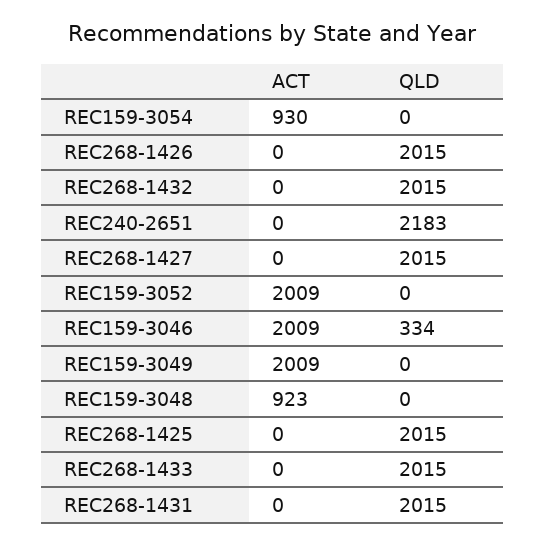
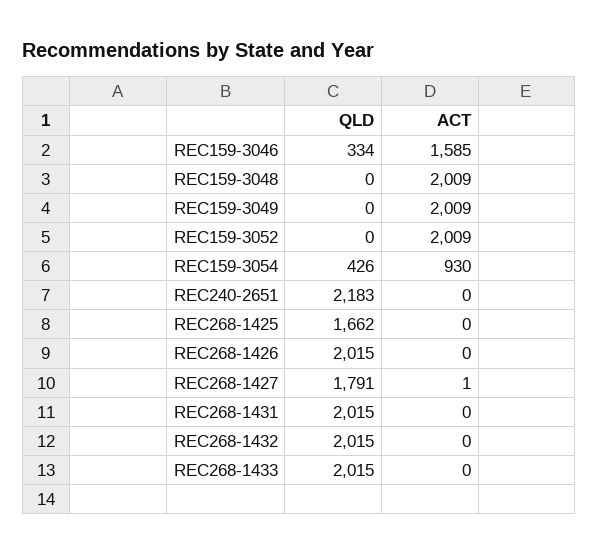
QLD, REC159-3054: 0 -> 426
ACT, REC268-1427: 0 -> 1
QLD, REC268-1427: 2015 -> 1791
ACT, REC159-3046: 2009 -> 1585
ACT, REC159-3048: 923 -> 2009
QLD, REC268-1425: 2015 -> 1662

